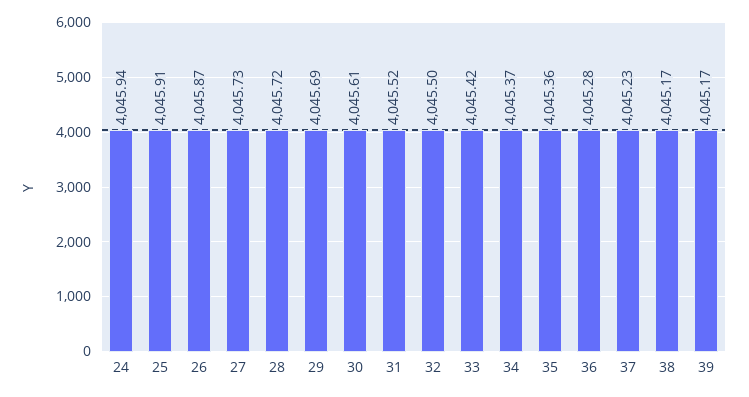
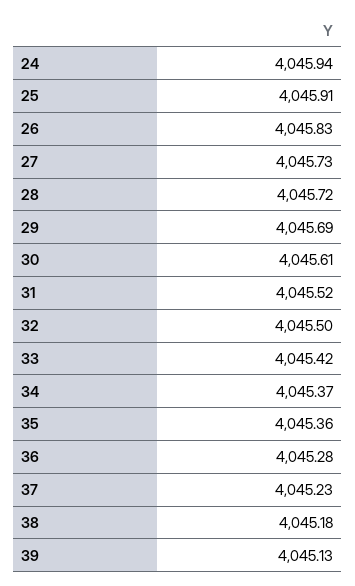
26: 4045.87 -> 4045.83
38: 4045.17 -> 4045.18
39: 4045.17 -> 4045.13

